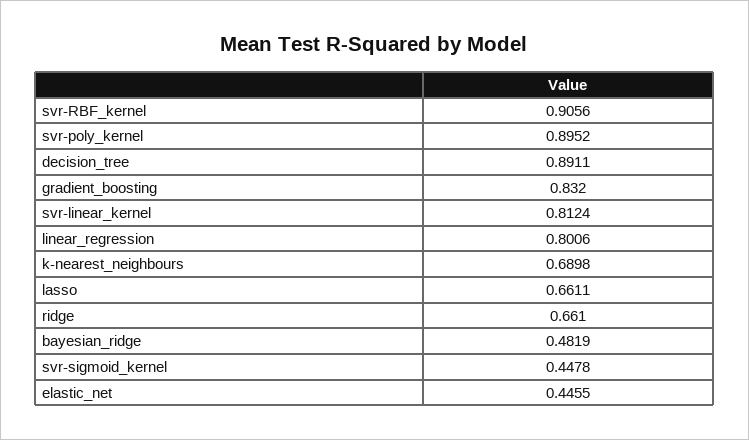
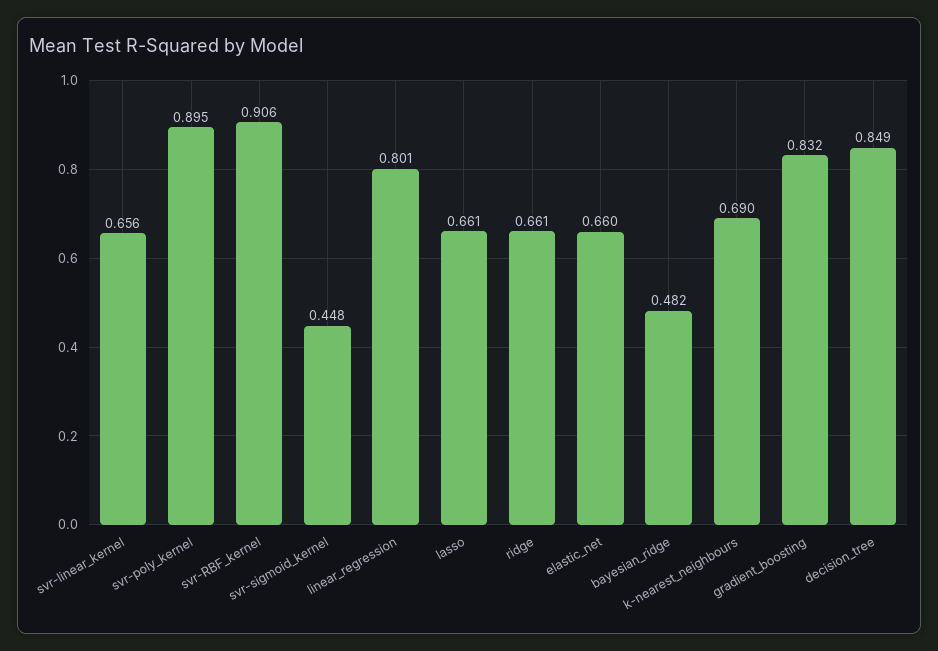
decision_tree: 0.8911 -> 0.849
svr-linear_kernel: 0.8124 -> 0.656
elastic_net: 0.4455 -> 0.66

